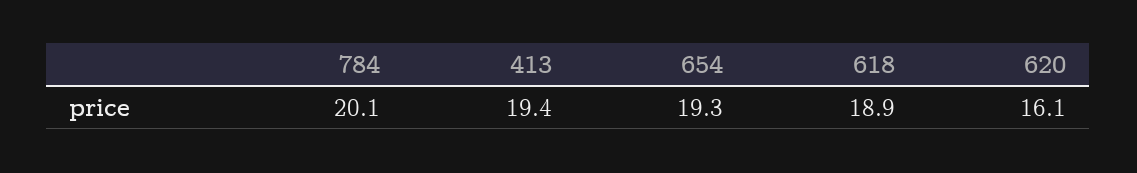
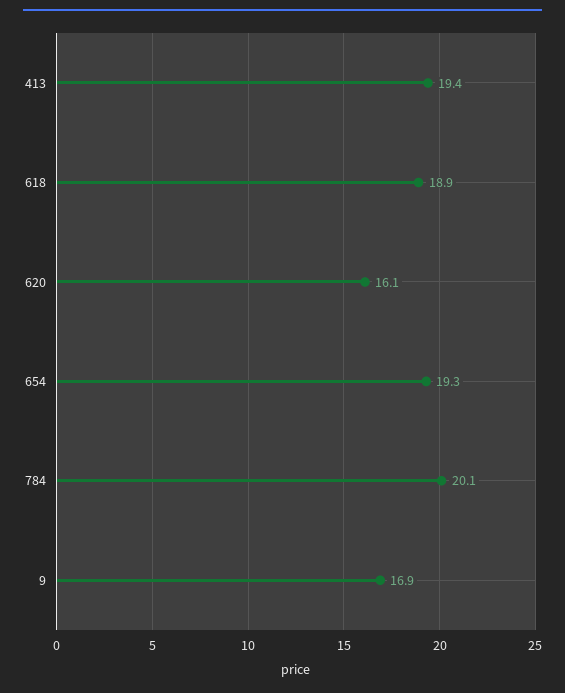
9: none -> 16.9

